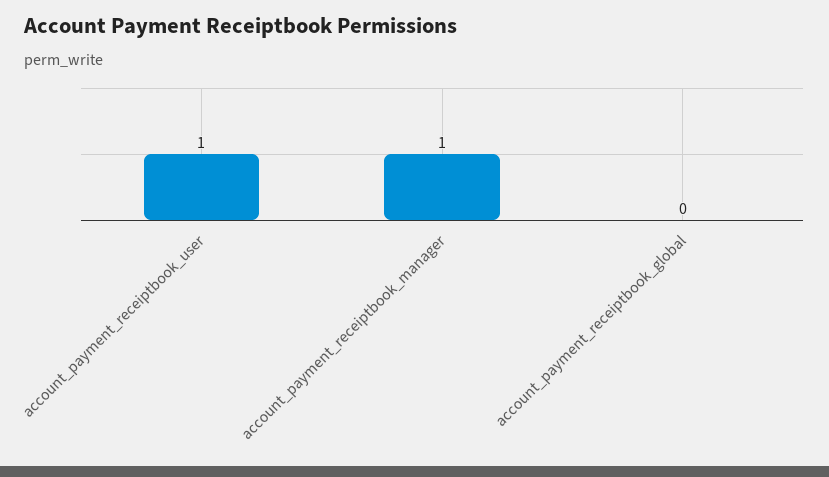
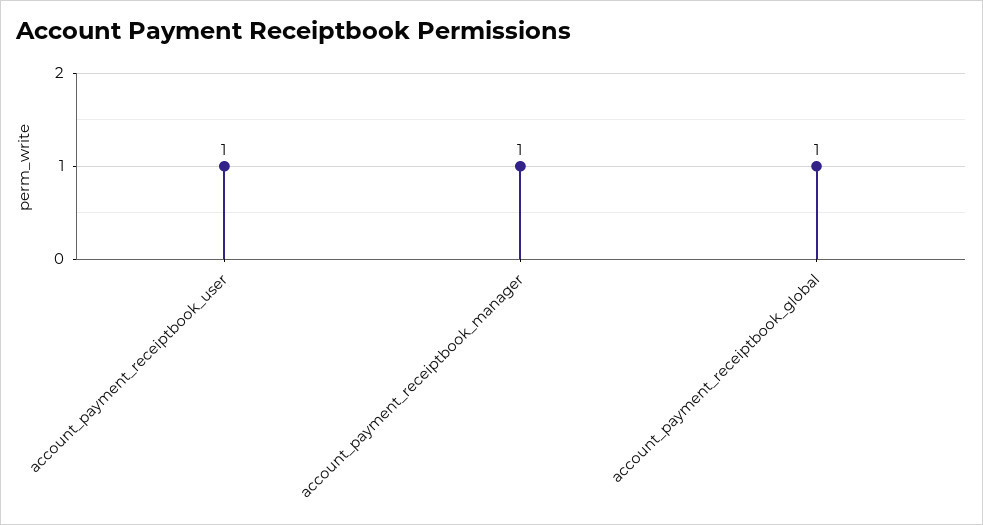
account_payment_receiptbook_global: 0 -> 1

